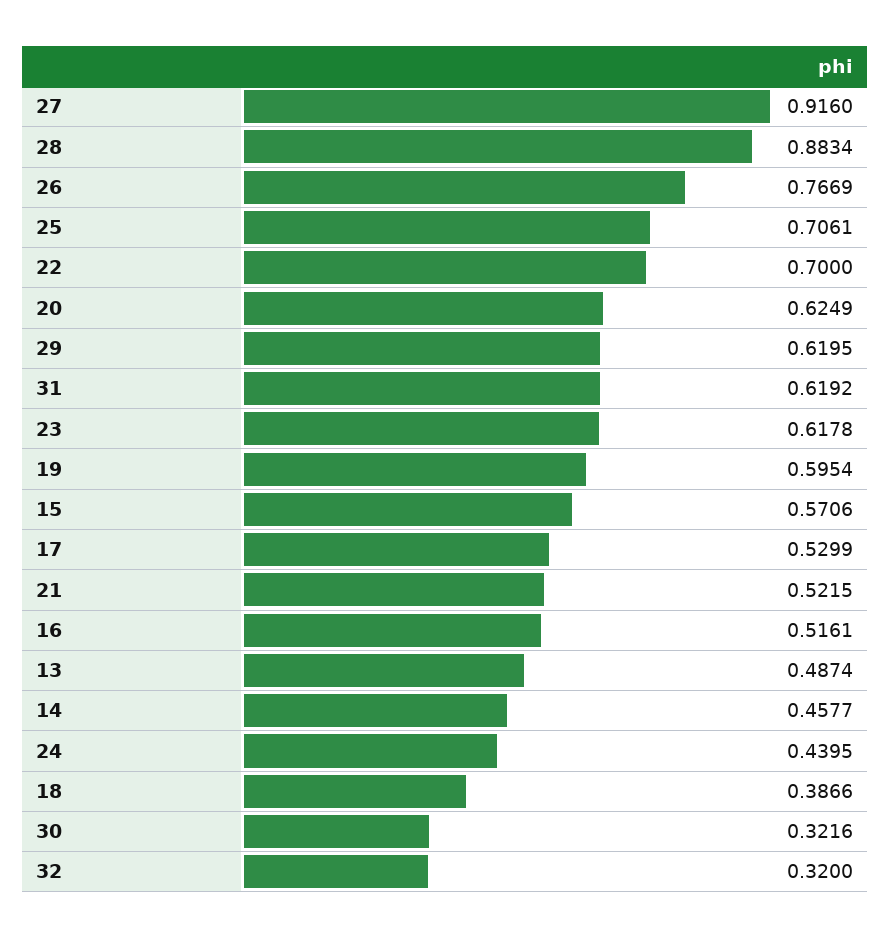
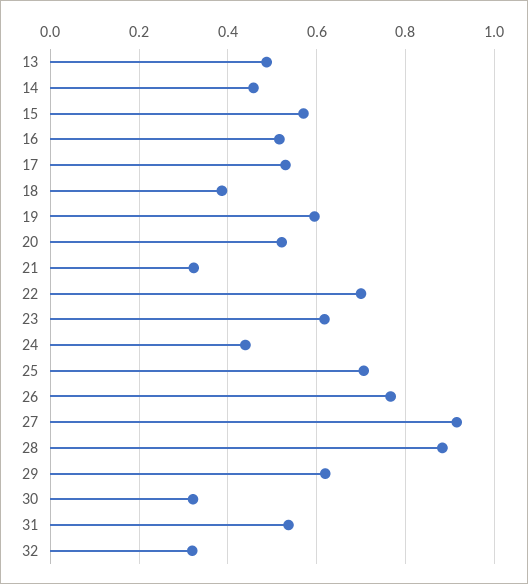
20: 0.6249 -> 0.52
31: 0.6192 -> 0.54
21: 0.5215 -> 0.32

